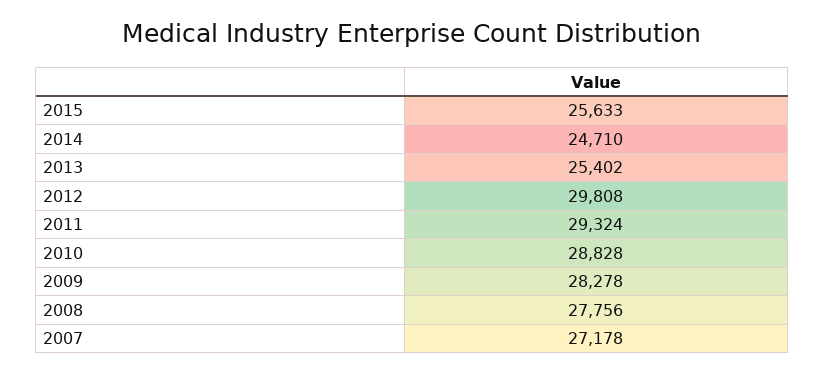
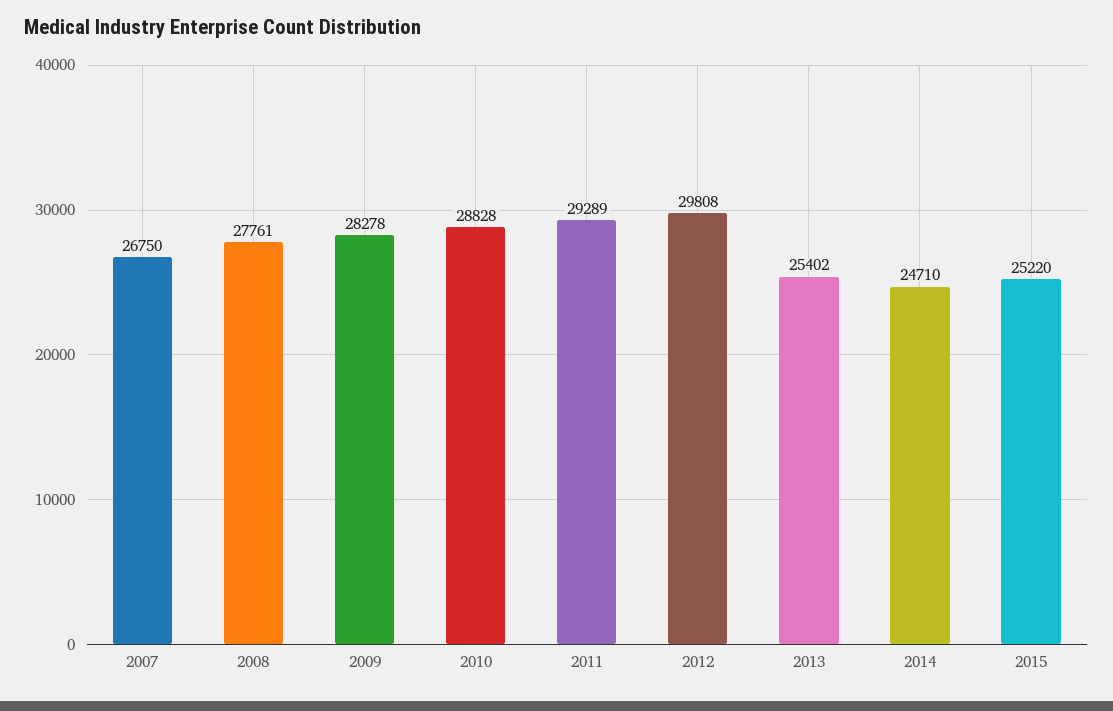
2015: 25633 -> 25220
2011: 29324 -> 29289
2008: 27756 -> 27761
2007: 27178 -> 26750

